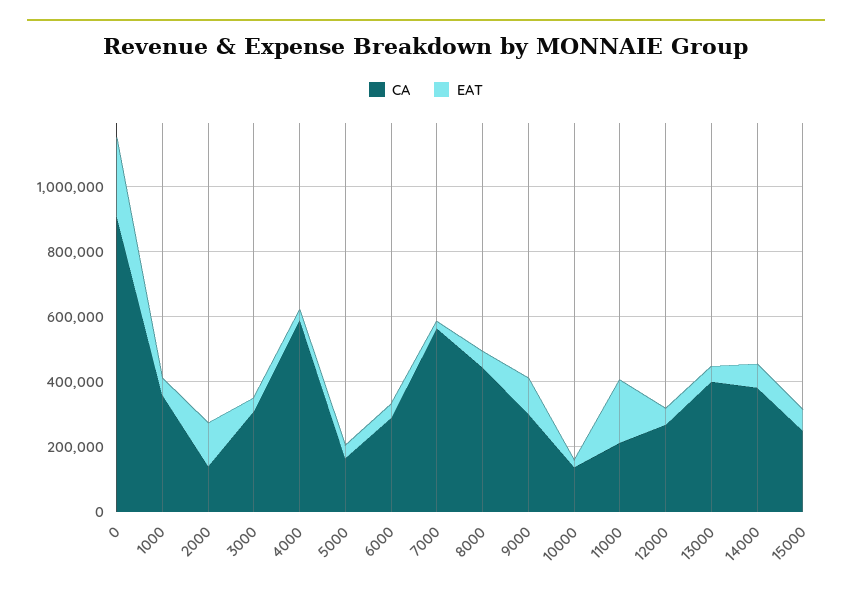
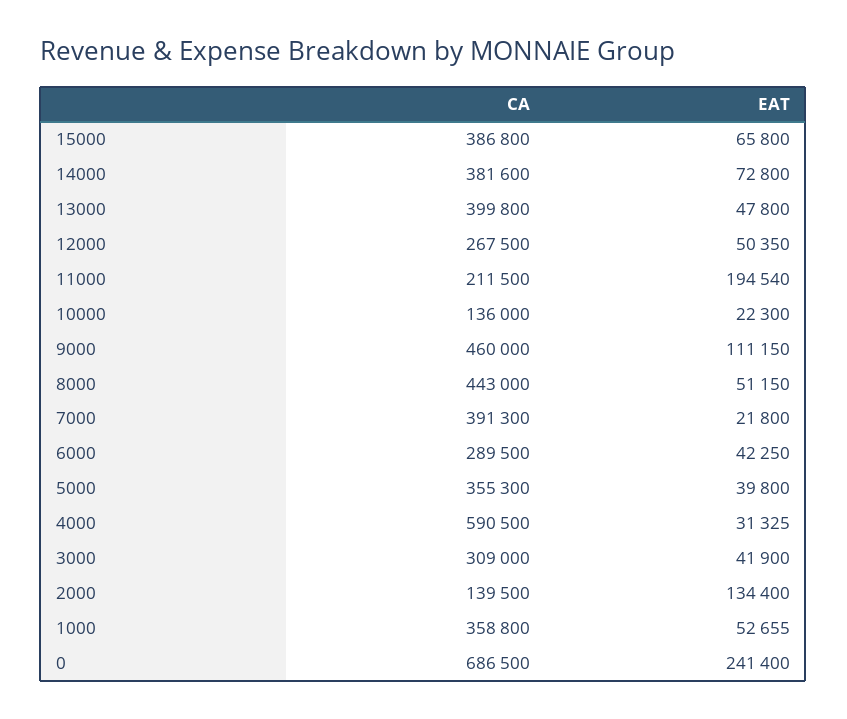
CA, 0: 900000 -> 686500
CA, 5000: 150000 -> 355300
CA, 7000: 550000 -> 391300
CA, 9000: 300000 -> 460000
CA, 15000: 250000 -> 386800

